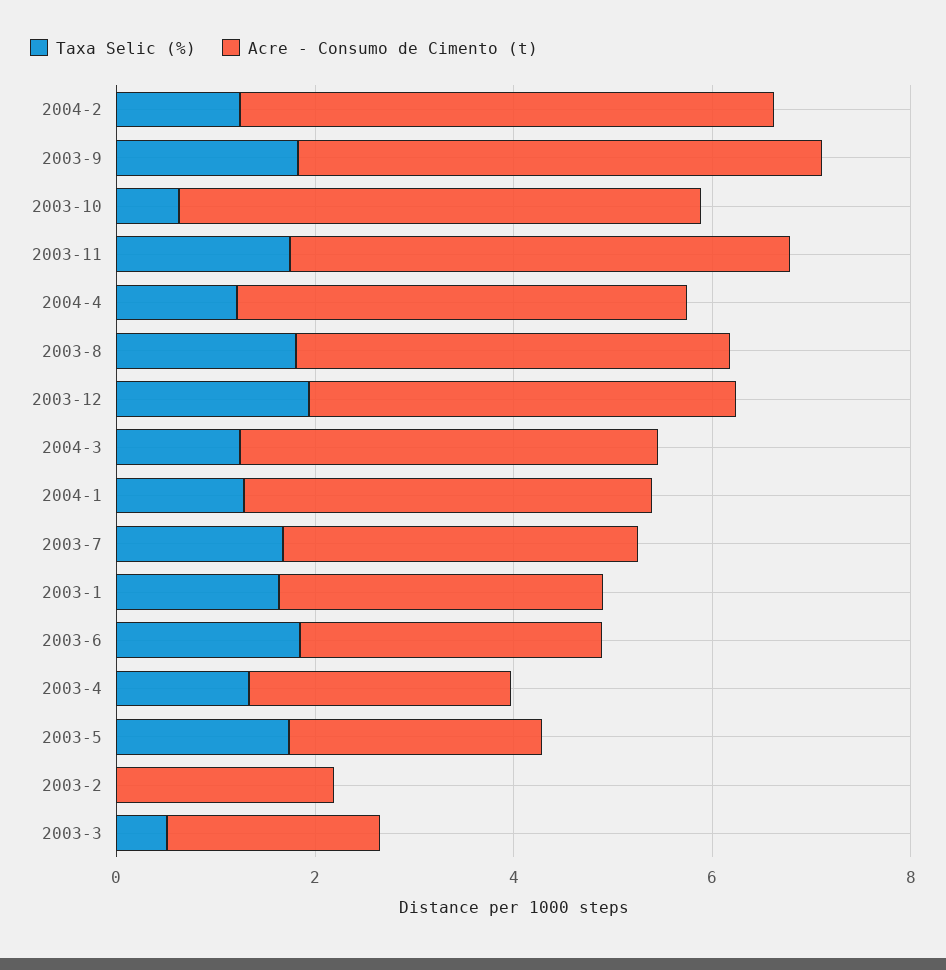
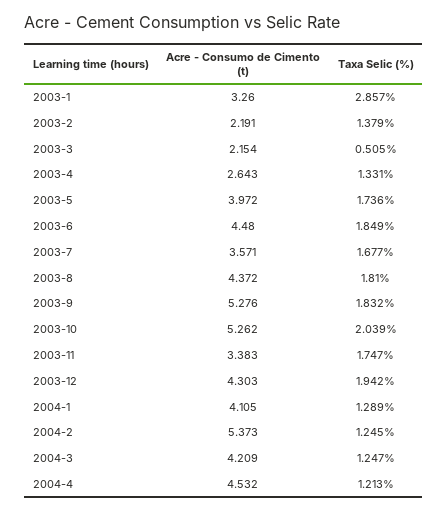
Taxa Selic (%), 2003-10: 0.5 -> 2.039
Acre - Consumo de Cimento (t), 2003-11: 5 -> 3.383
Taxa Selic (%), 2003-1: 1.5 -> 2.857
Acre - Consumo de Cimento (t), 2003-6: 3 -> 4.48
Acre - Consumo de Cimento (t), 2003-5: 2.5 -> 3.972
Taxa Selic (%), 2003-2: 0 -> 1.379

